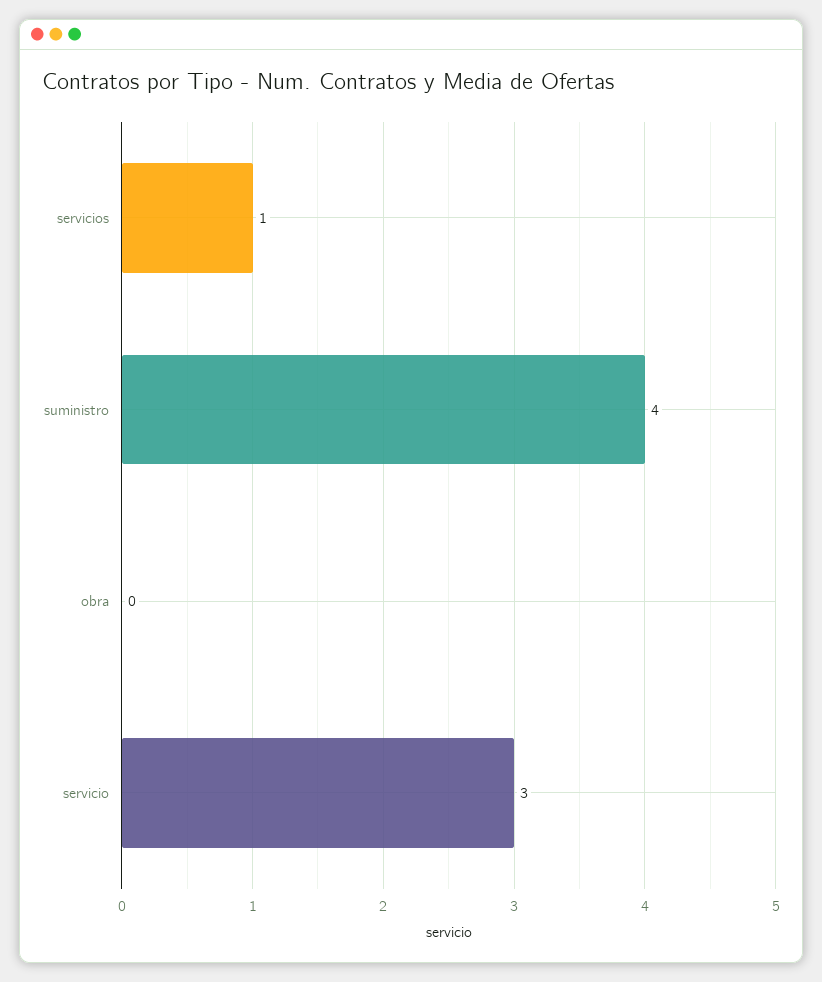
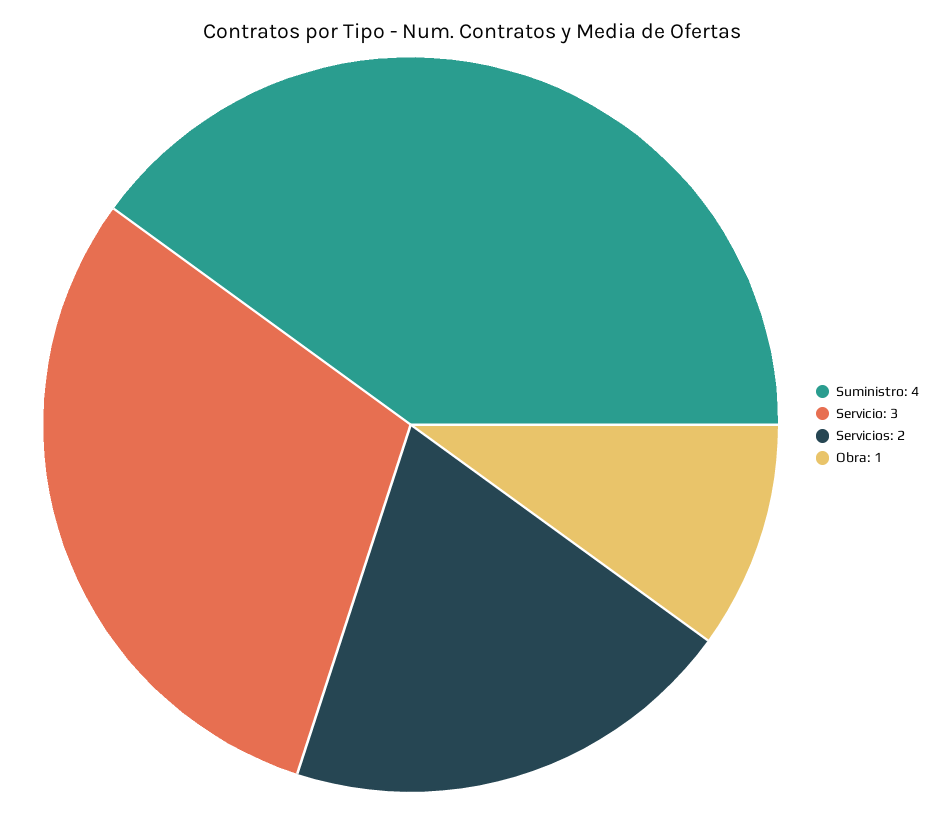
servicios: 1 -> 2
obra: 0 -> 1

